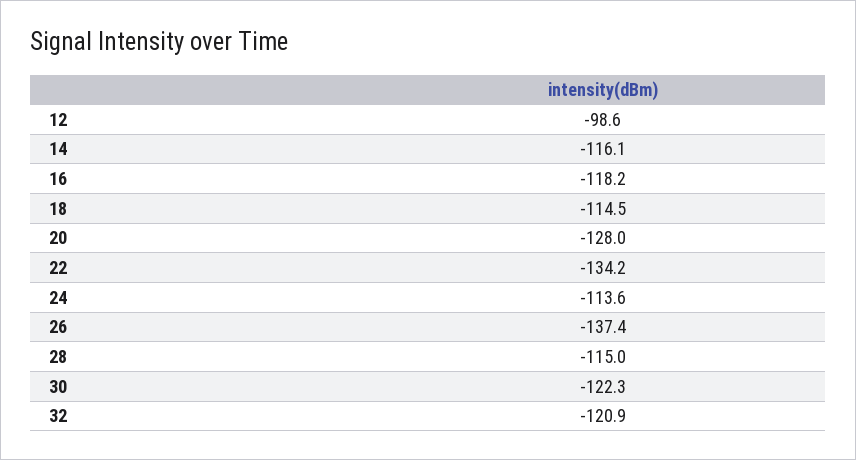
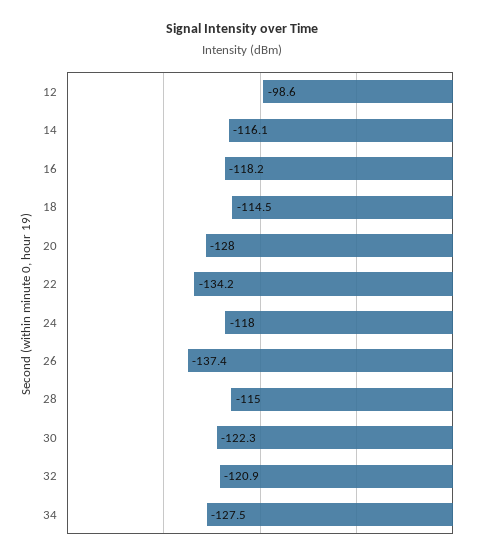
24: -113.6 -> -118
34: none -> -127.5

